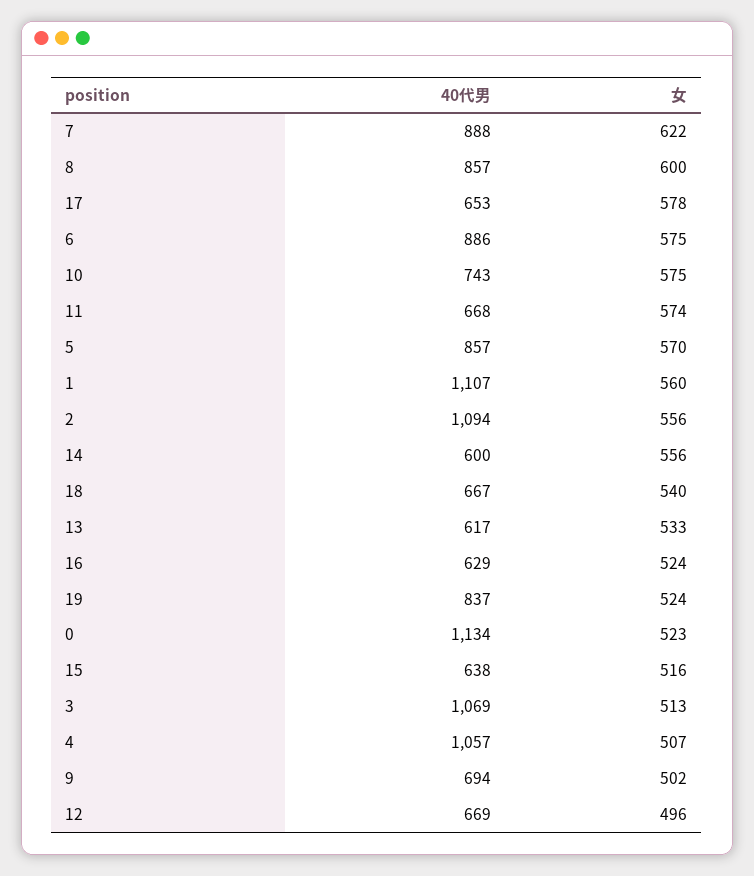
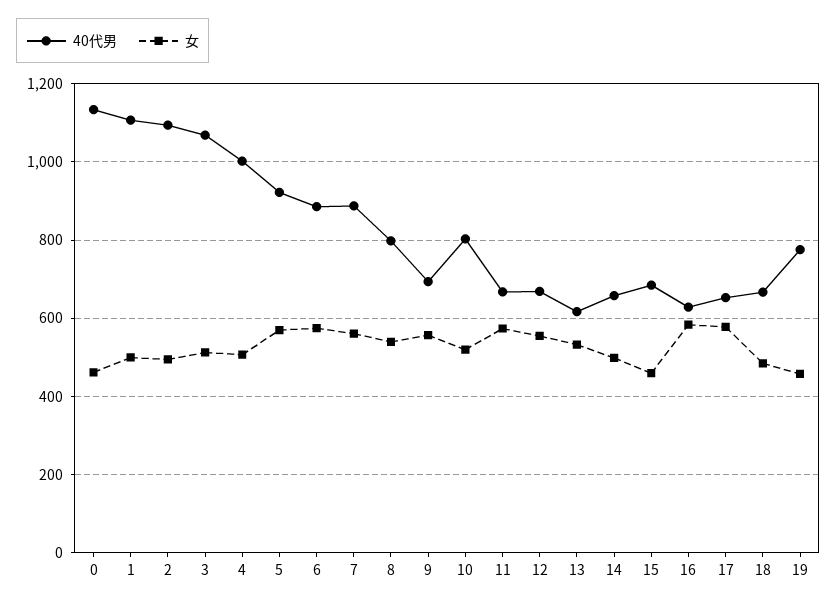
女, 7: 622 -> 560
40代男, 8: 857 -> 800
女, 8: 600 -> 540
40代男, 10: 743 -> 800
女, 10: 575 -> 520
40代男, 5: 857 -> 920
女, 1: 560 -> 500
女, 2: 556 -> 500
40代男, 14: 600 -> 660
女, 14: 556 -> 500
女, 18: 540 -> 480
女, 16: 524 -> 580
40代男, 19: 837 -> 780
女, 19: 524 -> 460
女, 0: 523 -> 460
40代男, 15: 638 -> 680
女, 15: 516 -> 460
40代男, 4: 1057 -> 1000
女, 9: 502 -> 560
女, 12: 496 -> 560

